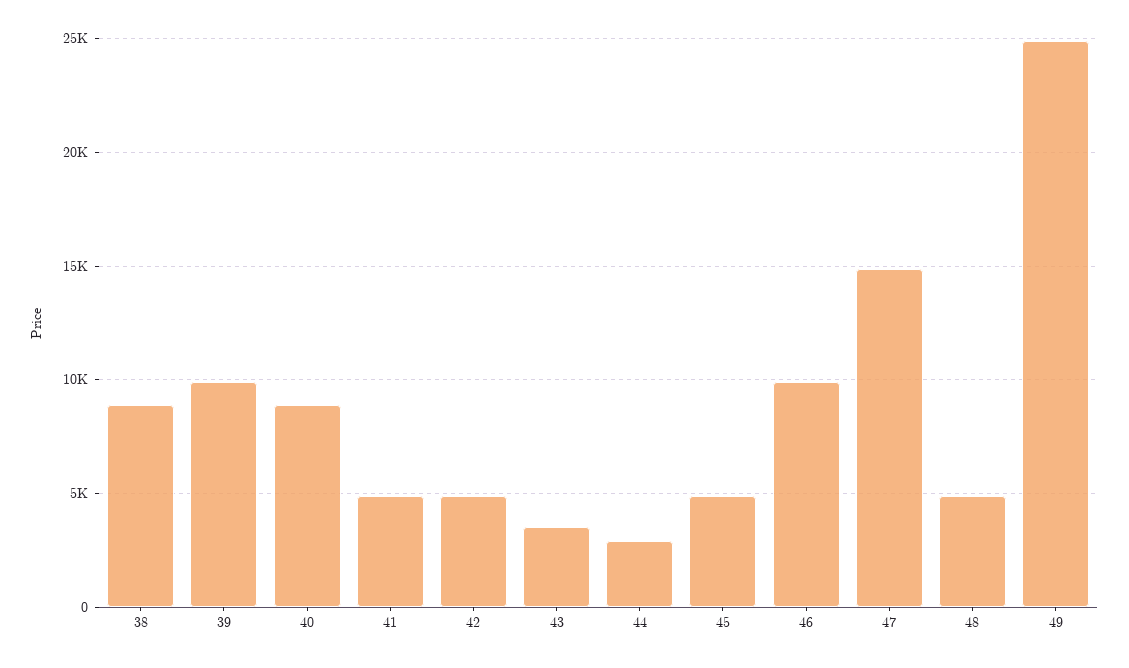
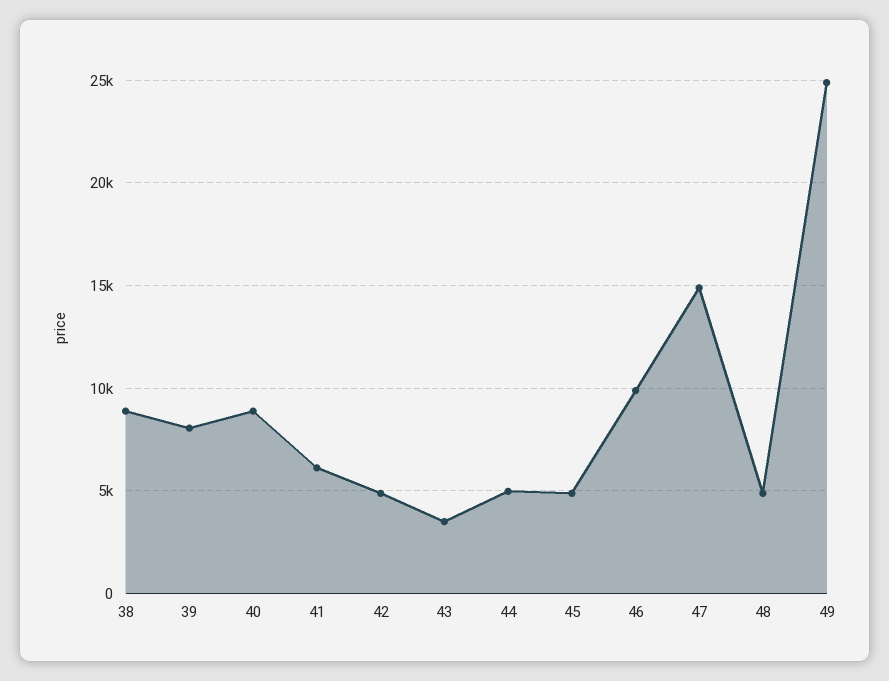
39: 10000 -> 8000
41: 5000 -> 6000
44: 3000 -> 5000

